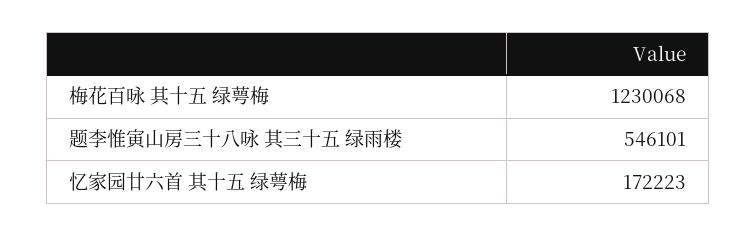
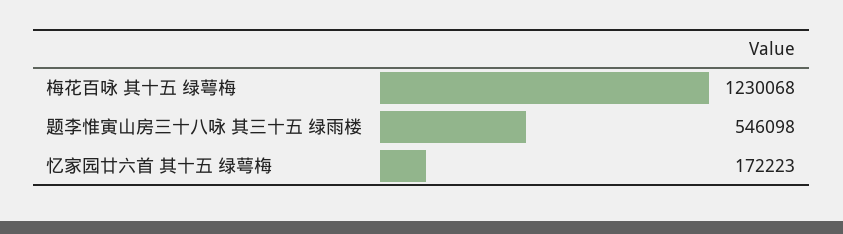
题李惟寅山房三十八咏 其三十五 绿雨楼: 546101 -> 546098

